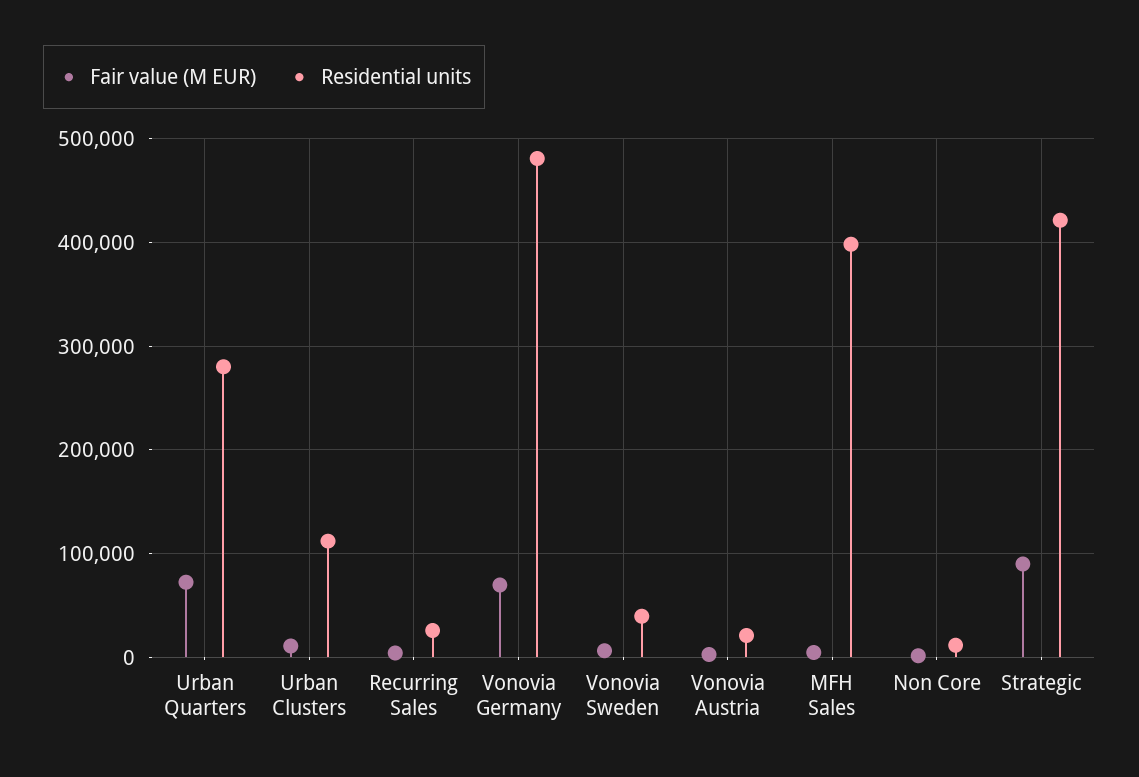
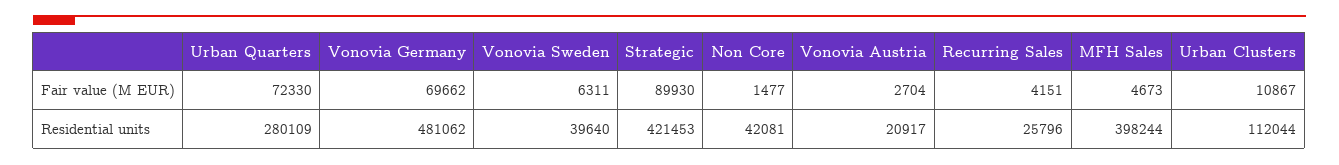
Residential units, Non Core: 10000 -> 42081

